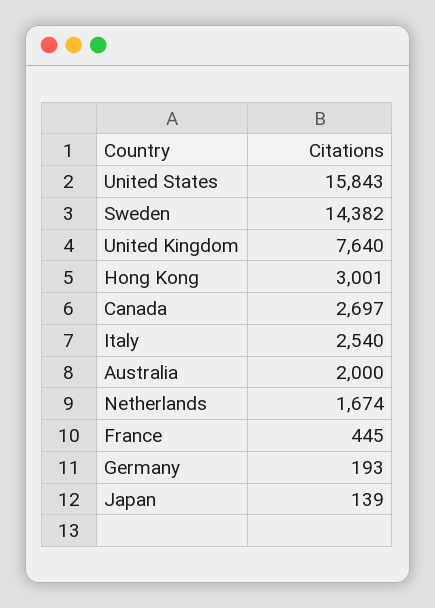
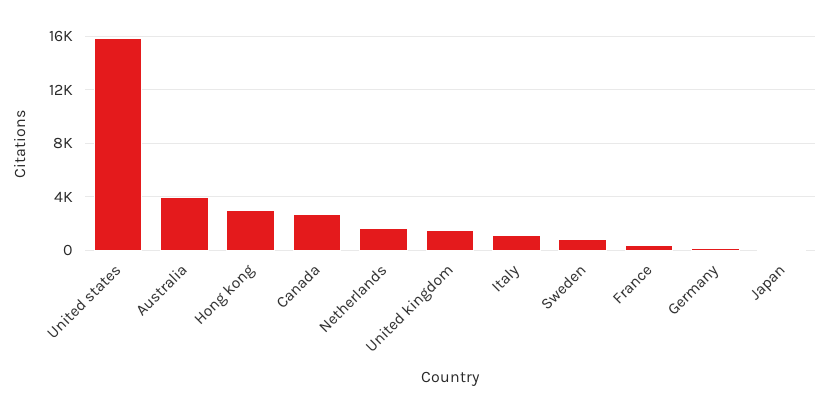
Sweden: 14382 -> 1000
United Kingdom: 7640 -> 1500
Italy: 2540 -> 1000
Australia: 2000 -> 4000

